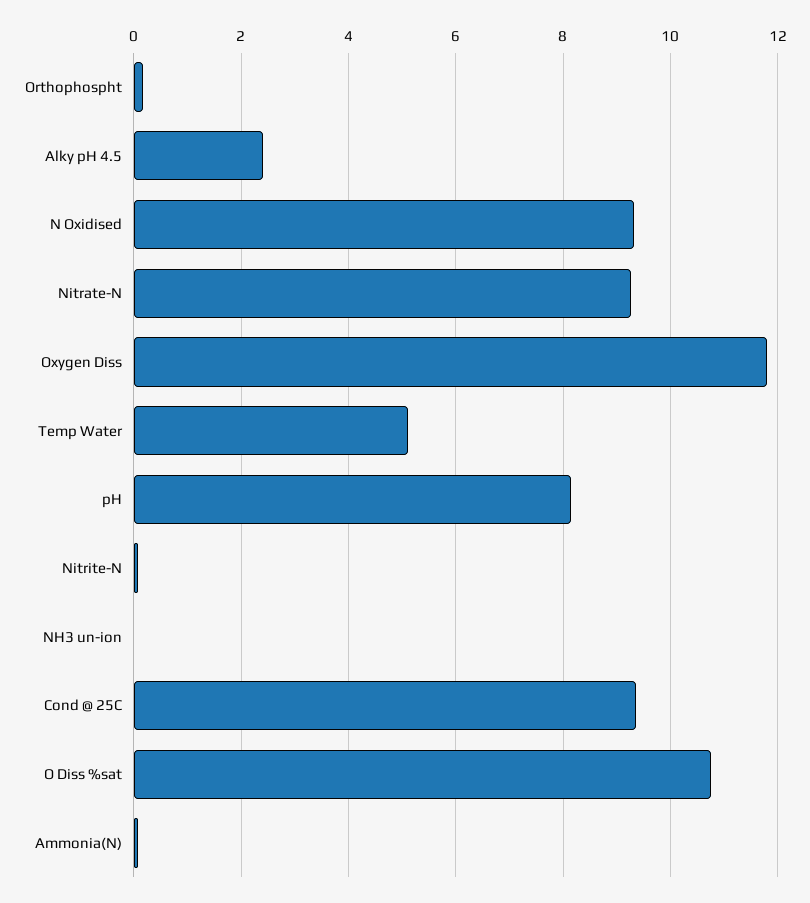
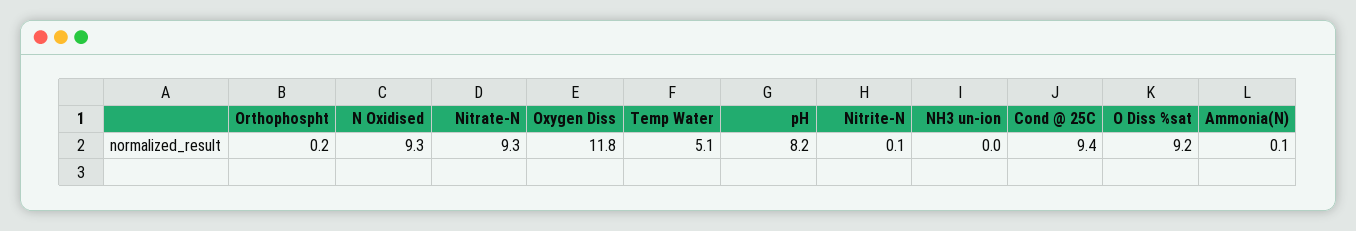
Alky pH 4.5: 2.4 -> none
O Diss %sat: 10.8 -> 9.2

